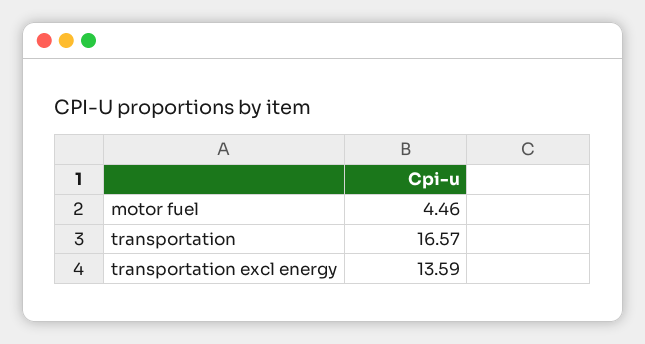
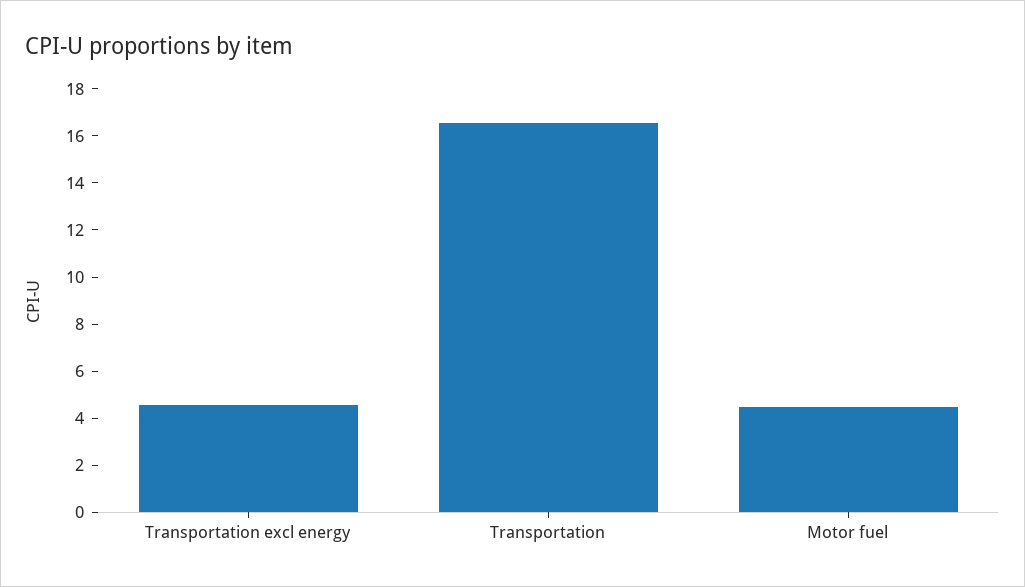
transportation excl energy: 13.59 -> 4.5

